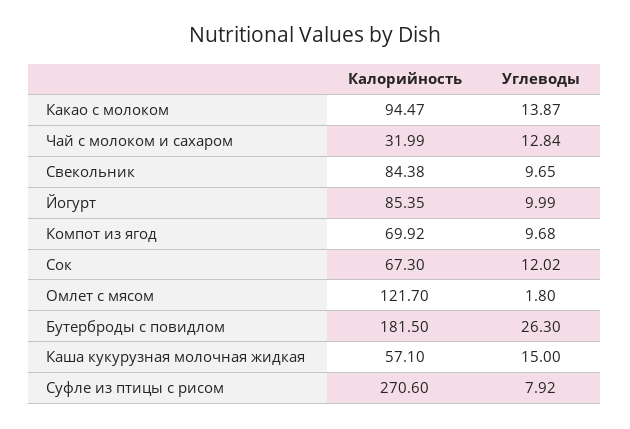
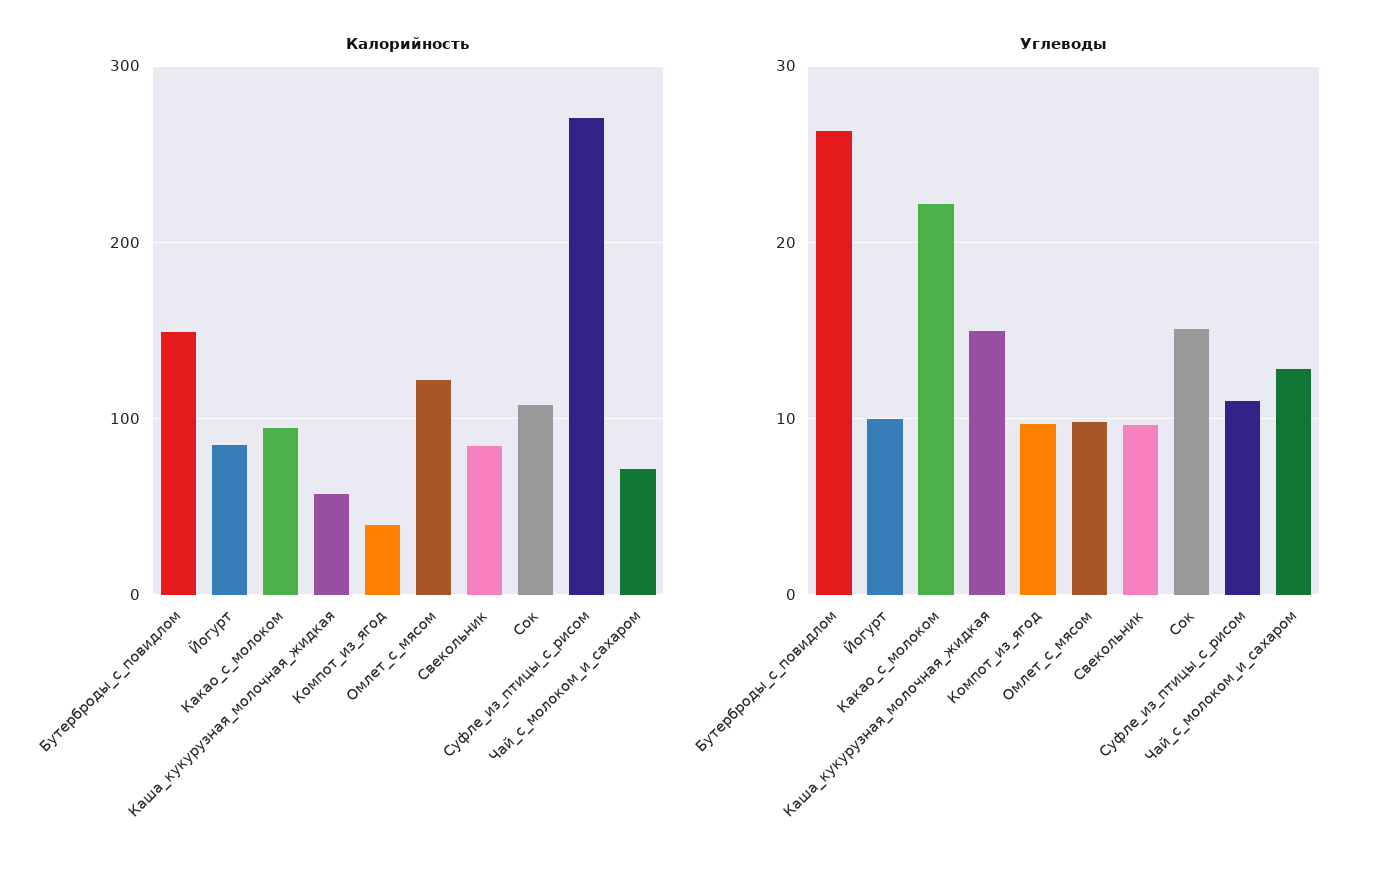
Углеводы, Какао с молоком: 13.87 -> 22
Калорийность, Чай с молоком и сахаром: 31.99 -> 70
Калорийность, Компот из ягод: 69.92 -> 40
Калорийность, Сок: 67.3 -> 110
Углеводы, Сок: 12.02 -> 15
Углеводы, Омлет с мясом: 1.8 -> 10
Калорийность, Бутерброды с повидлом: 181.5 -> 150
Углеводы, Суфле из птицы с рисом: 7.92 -> 11

